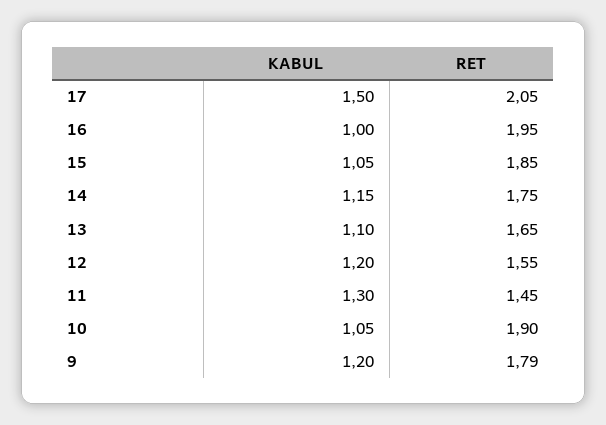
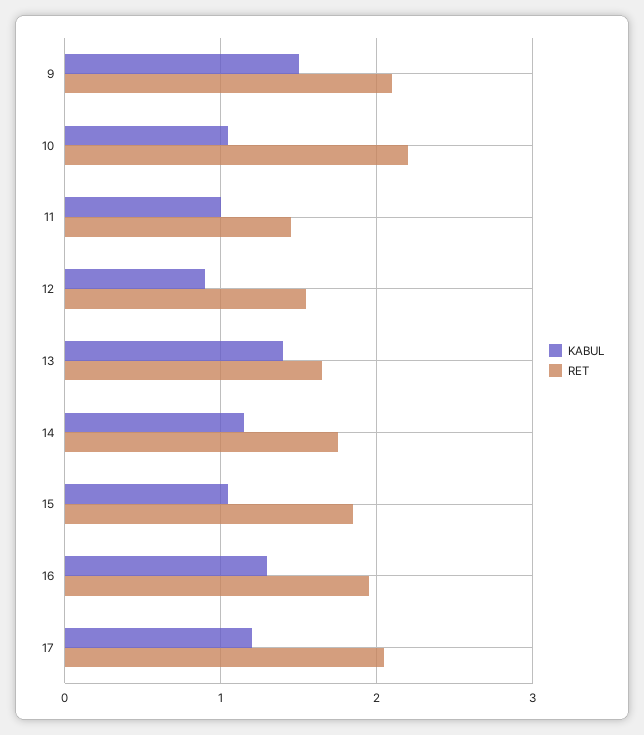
KABUL, 17: 1.5 -> 1.2
KABUL, 16: 1 -> 1.3
KABUL, 13: 1.1 -> 1.4
KABUL, 12: 1.2 -> 0.9
KABUL, 11: 1.3 -> 1
RET, 10: 1.9 -> 2.2
KABUL, 9: 1.2 -> 1.5
RET, 9: 1.79 -> 2.1

